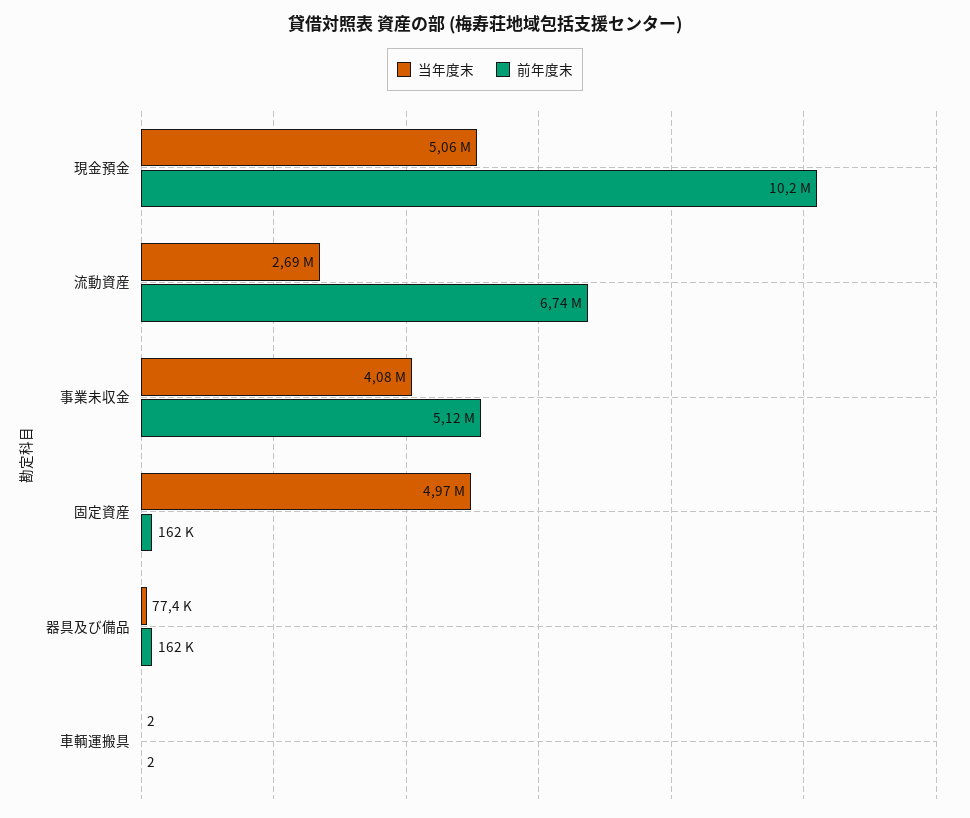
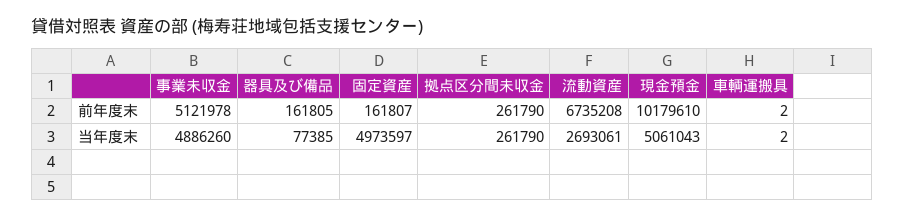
当年度末, 事業未収金: 4080000 -> 4886260
前年度末, 拠点区分間未収金: none -> 261790
当年度末, 拠点区分間未収金: none -> 261790

